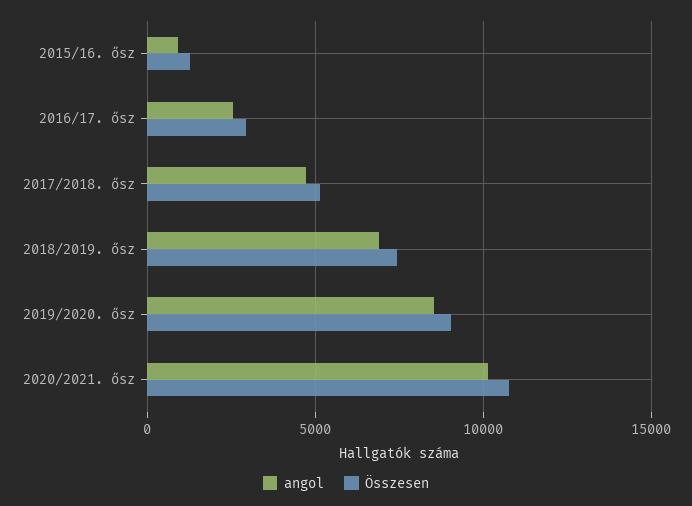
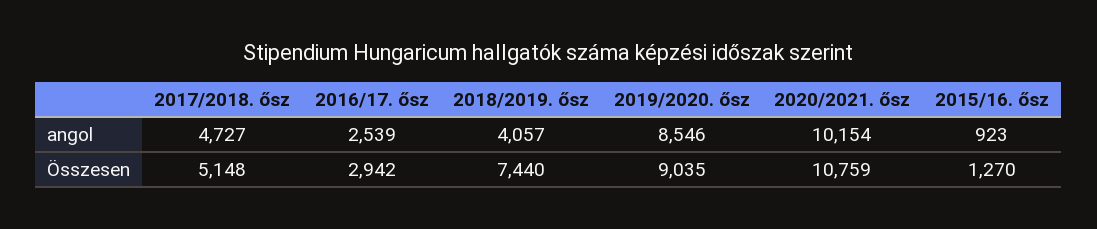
angol, 2018/2019. ősz: 7000 -> 4057

